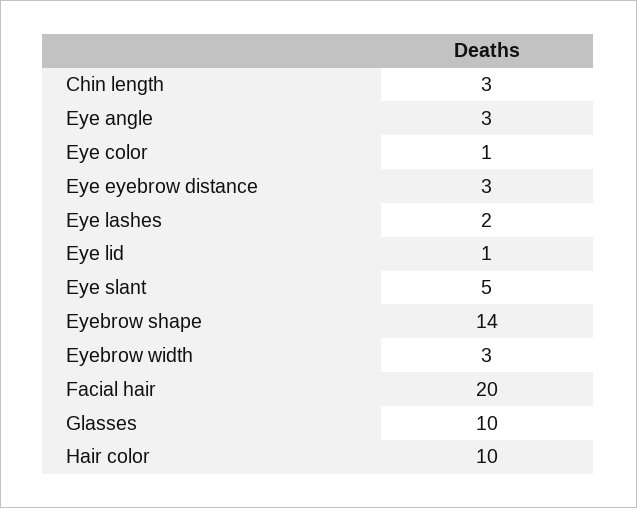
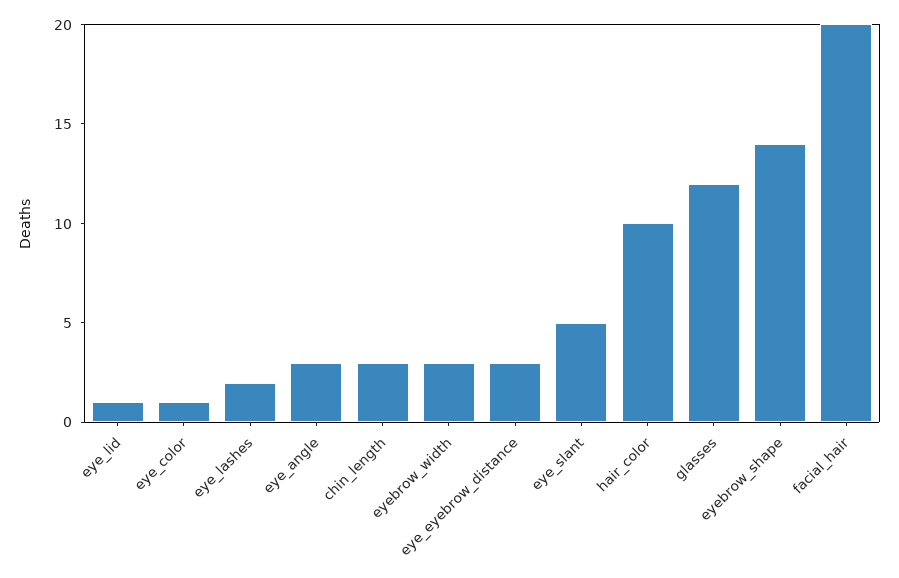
Glasses: 10 -> 12

